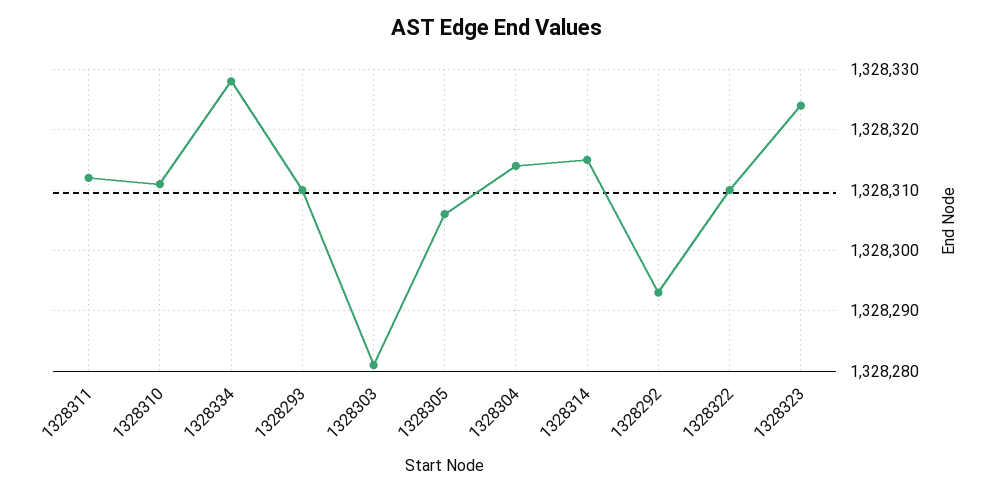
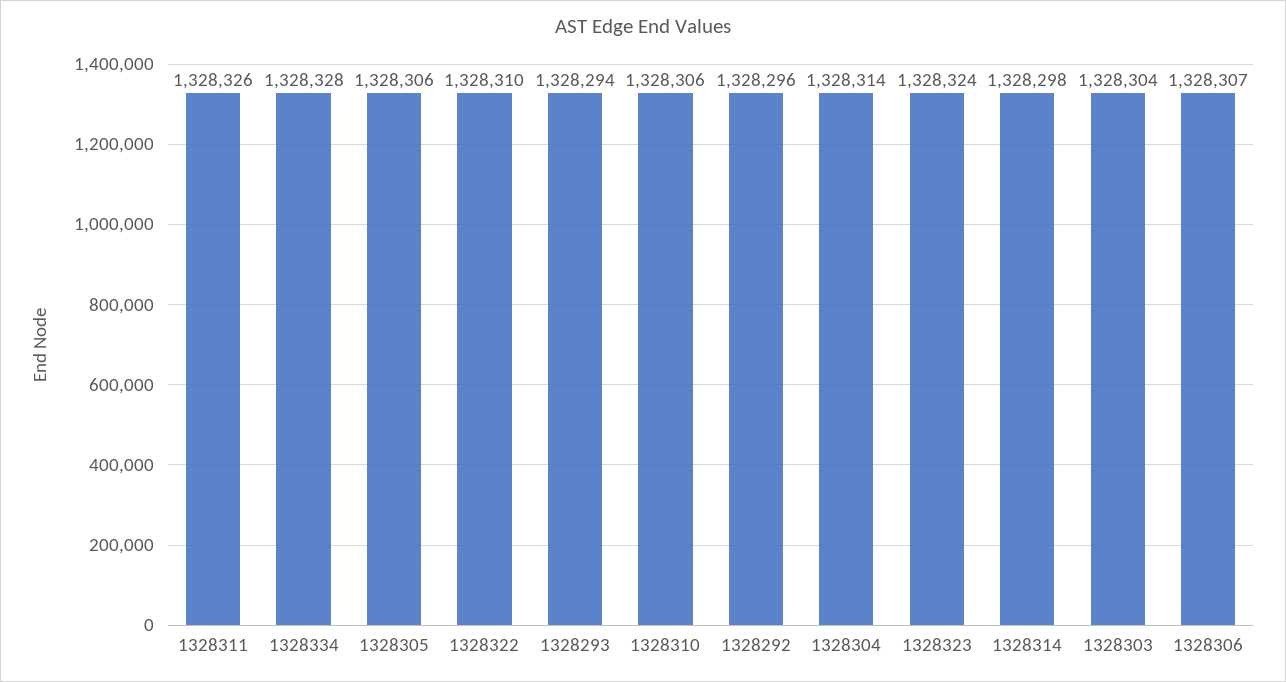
1328311: 1328312 -> 1328326
1328310: 1328311 -> 1328306
1328293: 1328310 -> 1328294
1328303: 1328281 -> 1328304
1328314: 1328315 -> 1328298
1328292: 1328293 -> 1328296
1328306: none -> 1328307

